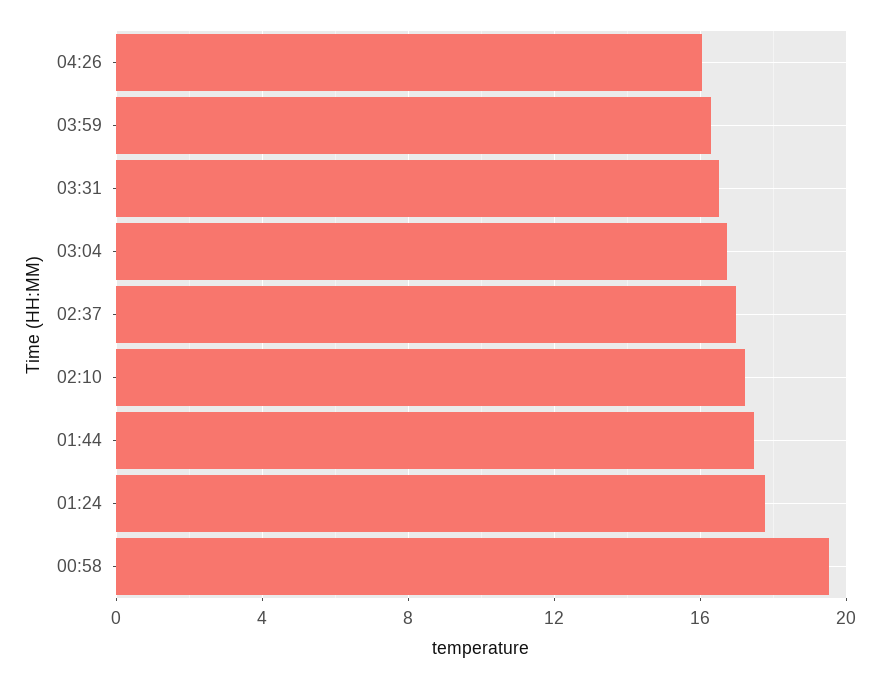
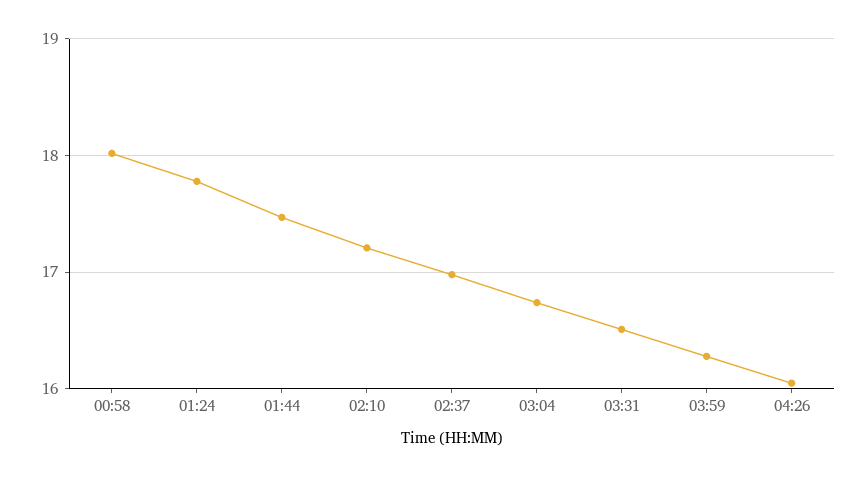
00:58: 19.5 -> 18

